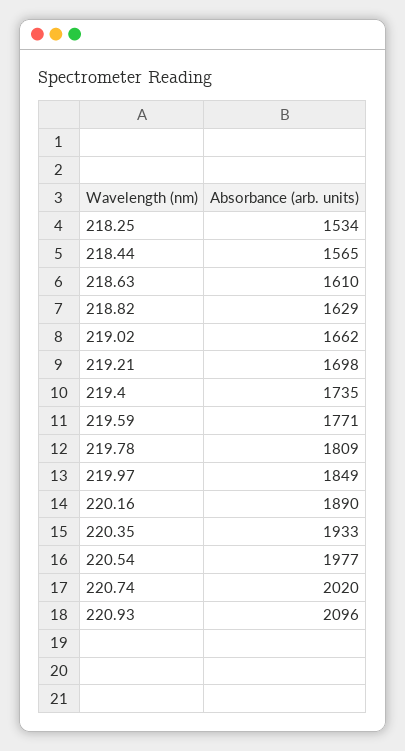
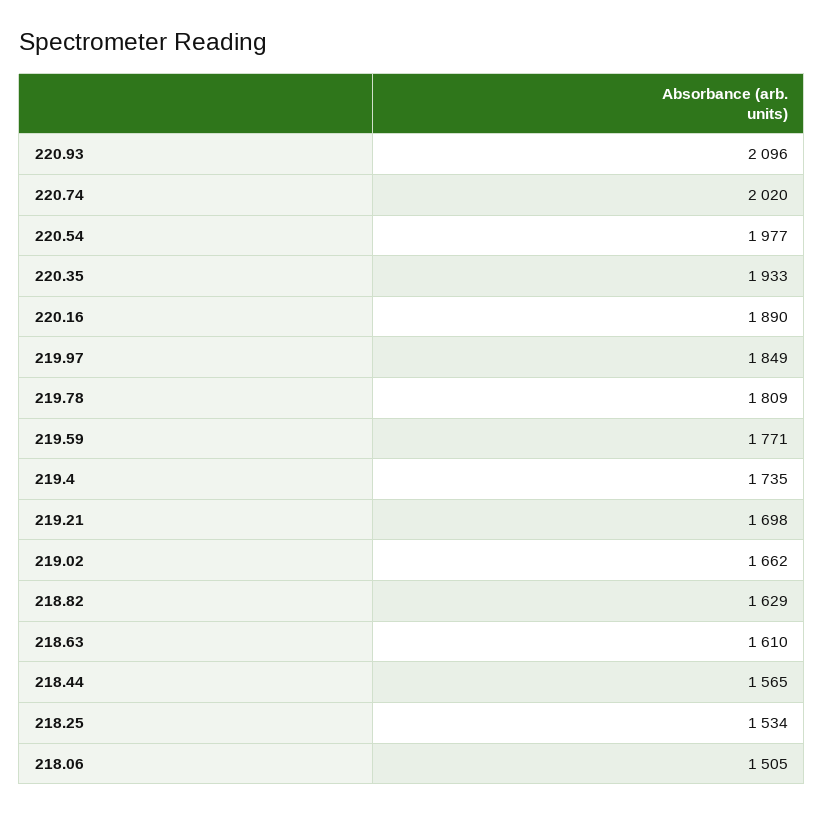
218.06: none -> 1505

